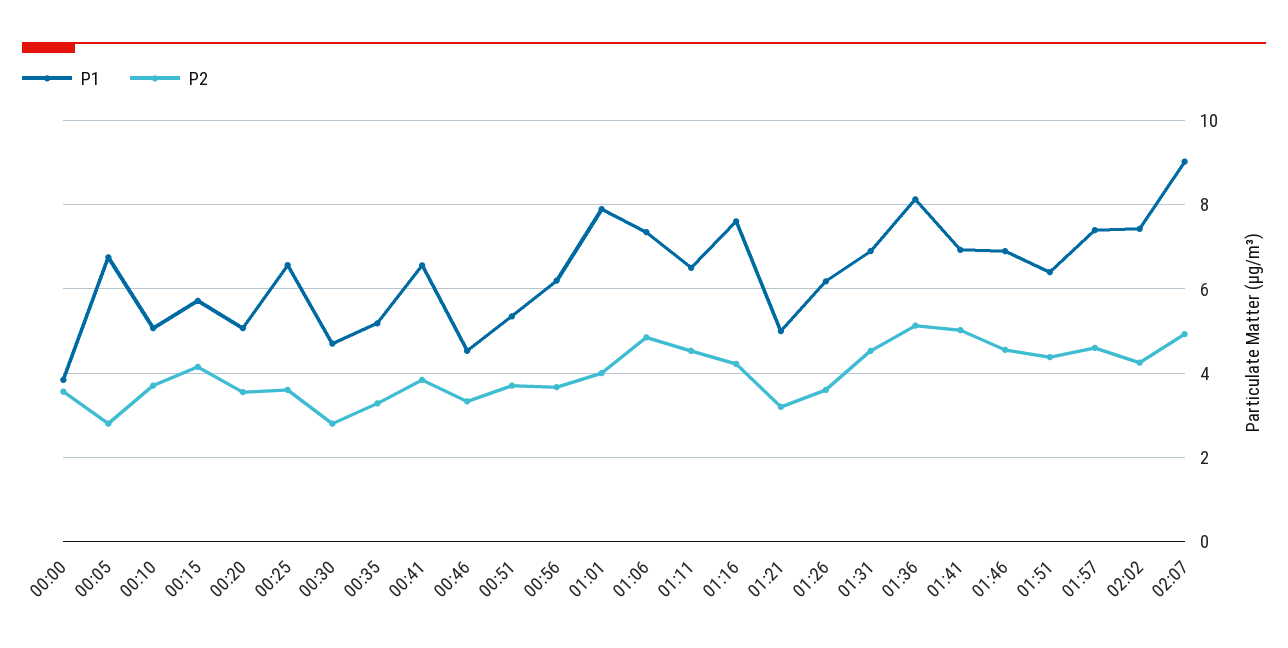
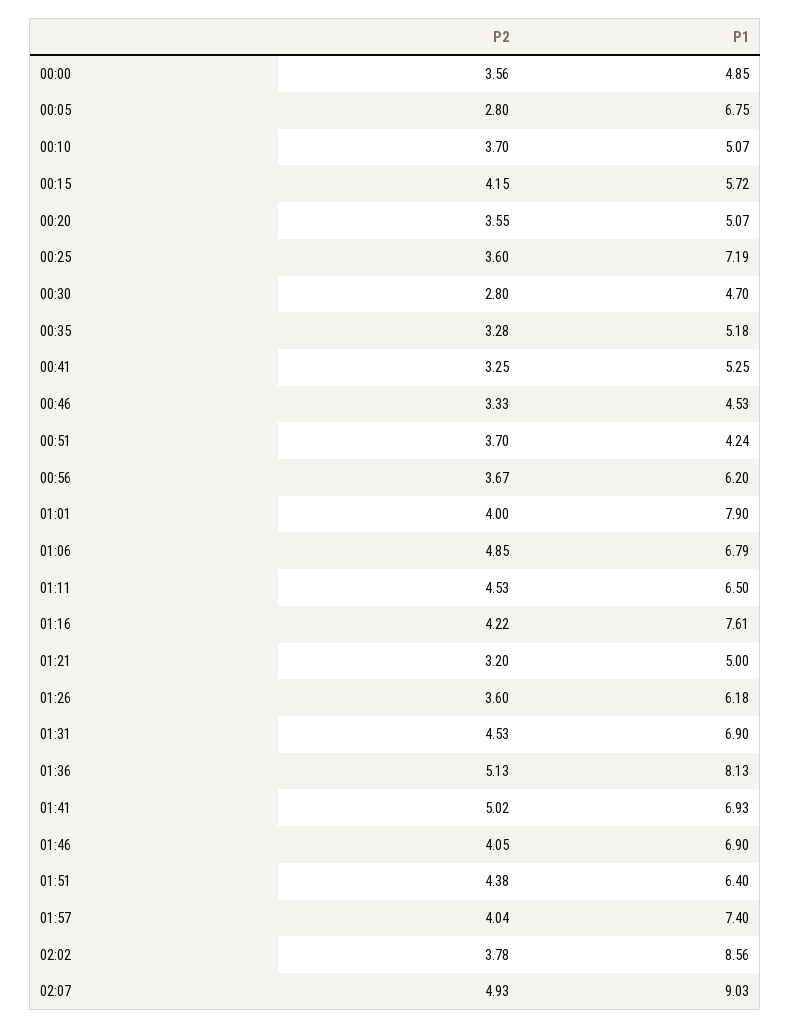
P1, 00:00: 3.8 -> 4.85
P1, 00:25: 6.6 -> 7.19
P1, 00:41: 6.6 -> 5.25
P2, 00:41: 3.8 -> 3.25
P1, 00:51: 5.4 -> 4.24
P1, 01:06: 7.4 -> 6.79
P2, 01:46: 4.6 -> 4.05
P2, 01:57: 4.6 -> 4.04
P1, 02:02: 7.4 -> 8.56
P2, 02:02: 4.2 -> 3.78

